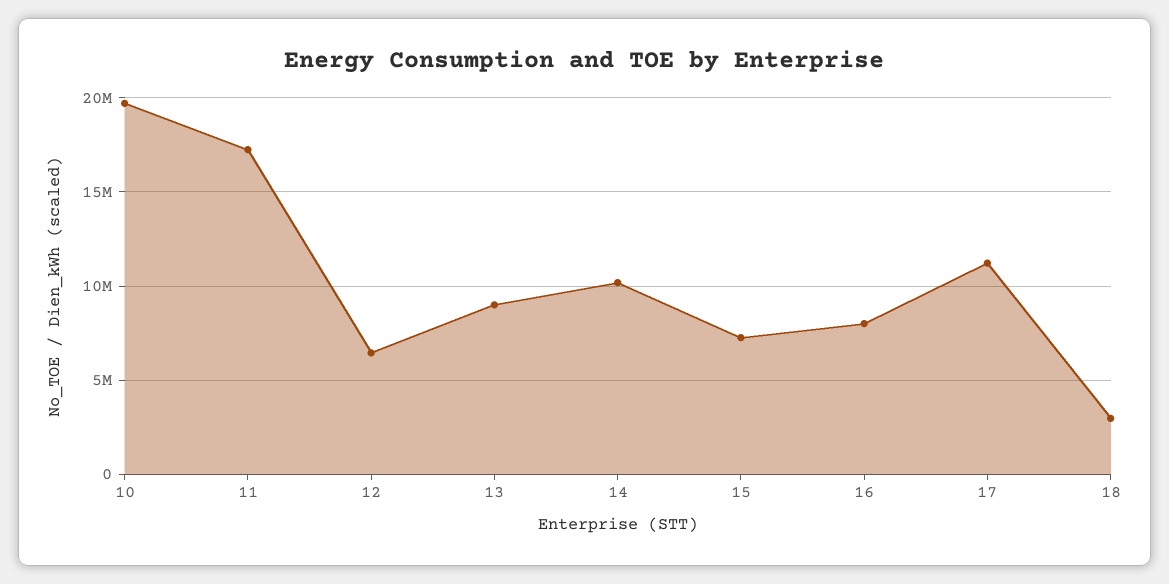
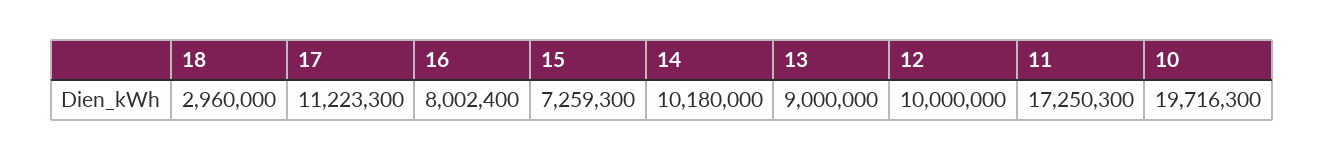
12: 6500000 -> 10000000

